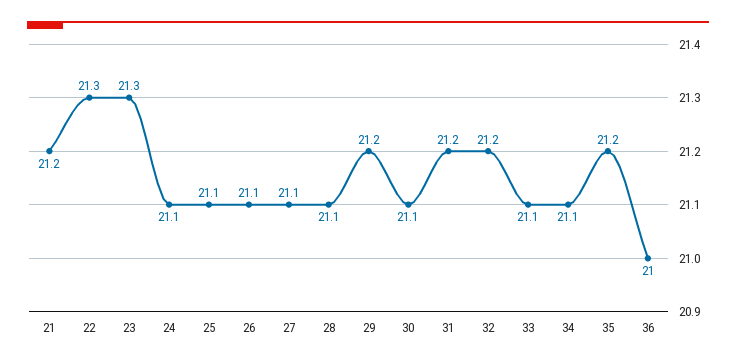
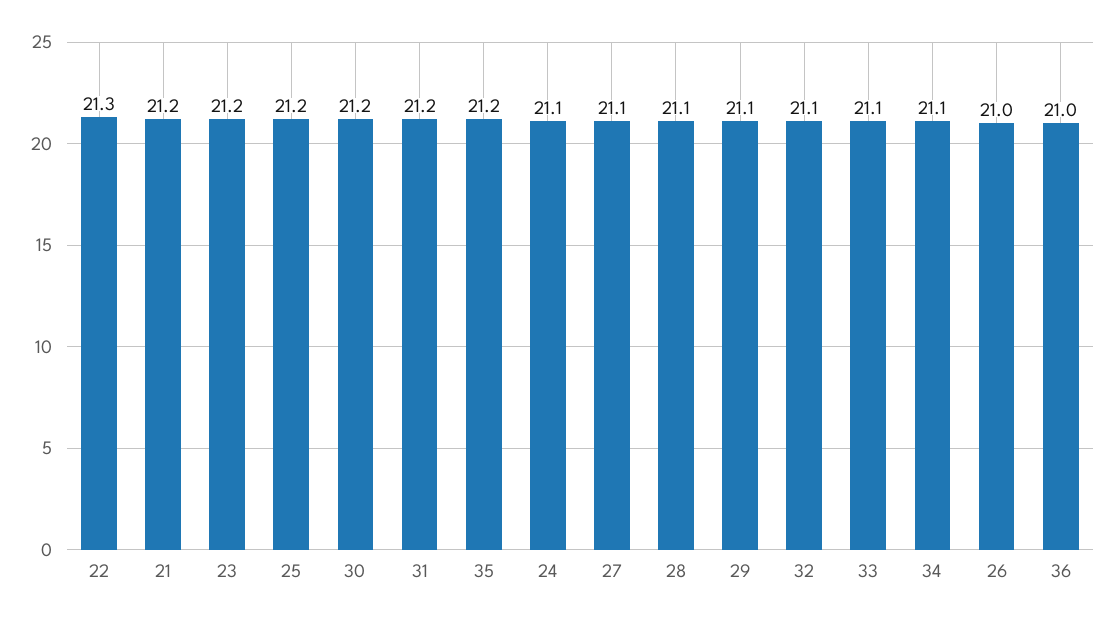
23: 21.3 -> 21.2
25: 21.1 -> 21.2
26: 21.1 -> 21
29: 21.2 -> 21.1
30: 21.1 -> 21.2
32: 21.2 -> 21.1

